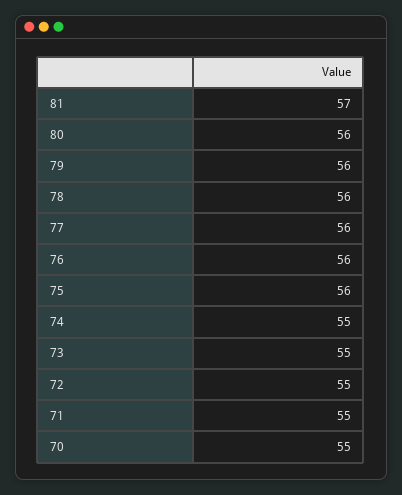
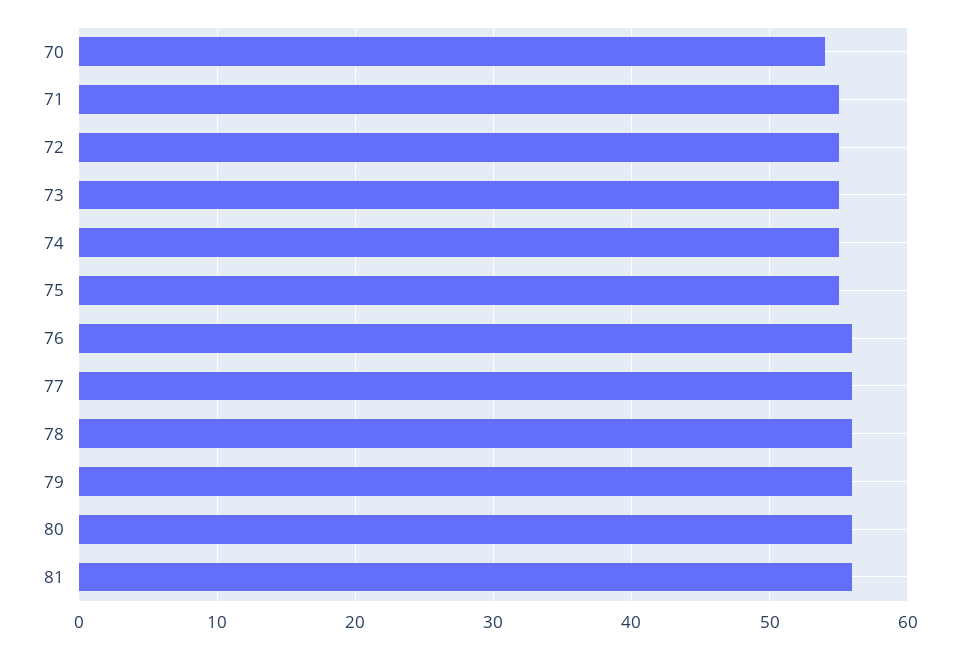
81: 57 -> 56
75: 56 -> 55
70: 55 -> 54

